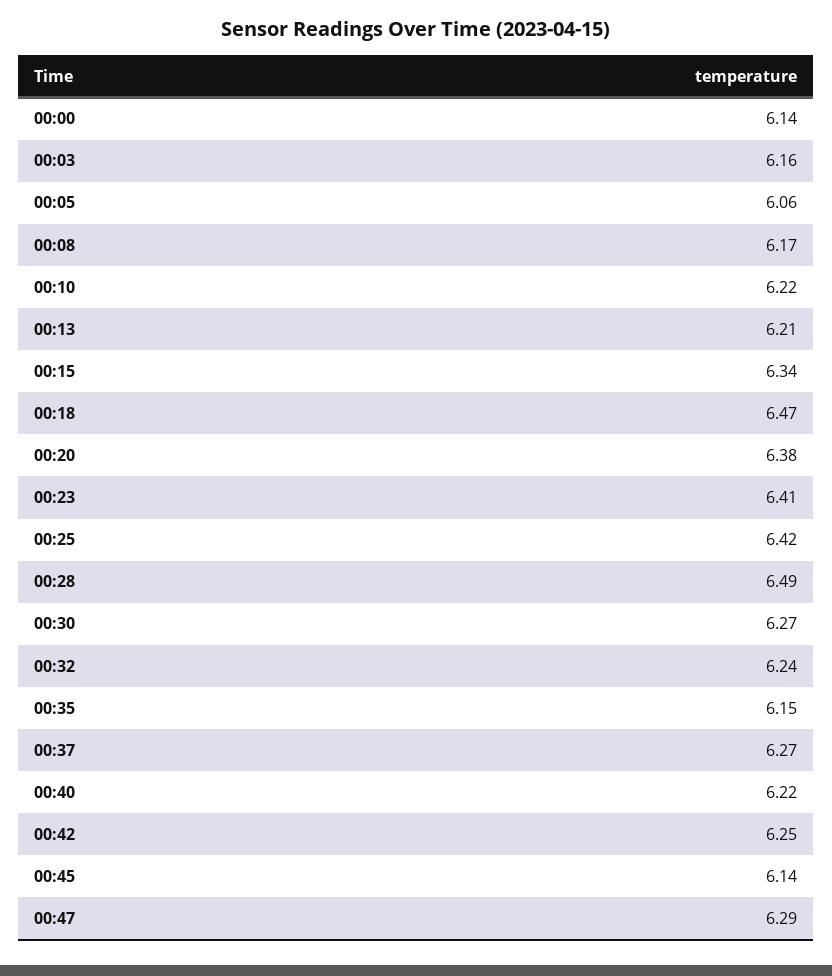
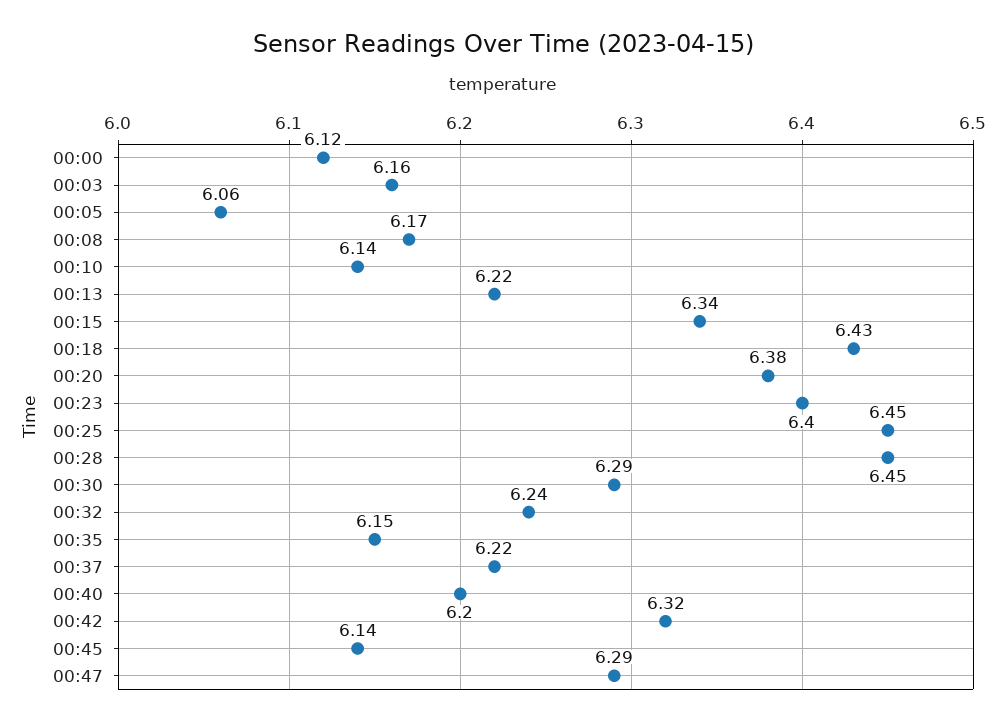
00:00: 6.14 -> 6.12
00:10: 6.22 -> 6.14
00:13: 6.21 -> 6.22
00:18: 6.47 -> 6.43
00:23: 6.41 -> 6.4
00:25: 6.42 -> 6.45
00:28: 6.49 -> 6.45
00:30: 6.27 -> 6.29
00:37: 6.27 -> 6.22
00:40: 6.22 -> 6.2
00:42: 6.25 -> 6.32

